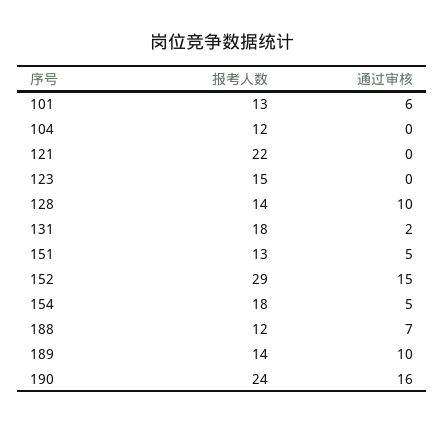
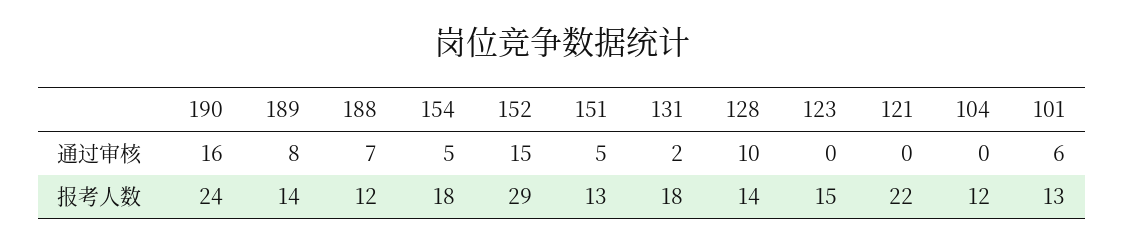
通过审核, 189: 10 -> 8

